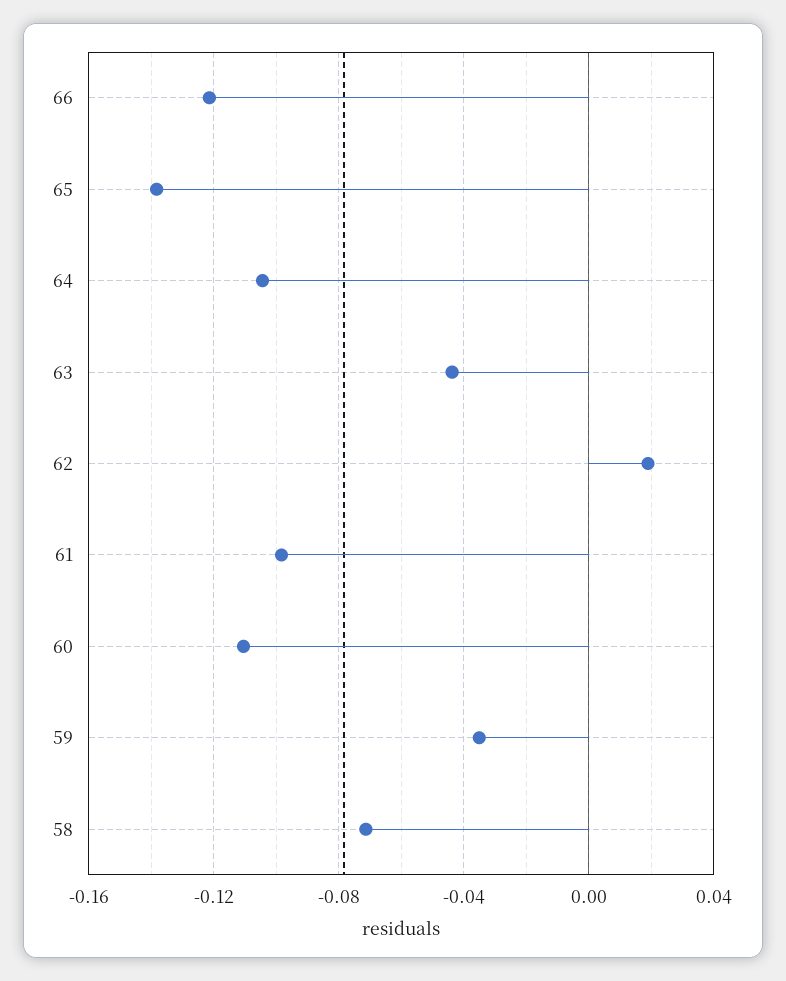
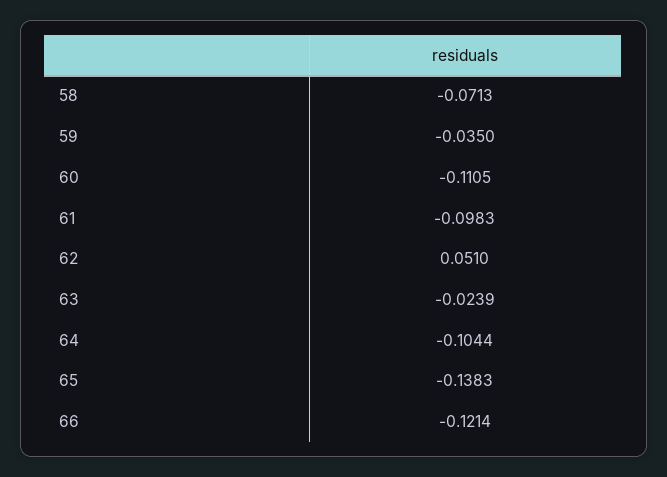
63: -0.045 -> -0.0239
62: 0.02 -> 0.051

